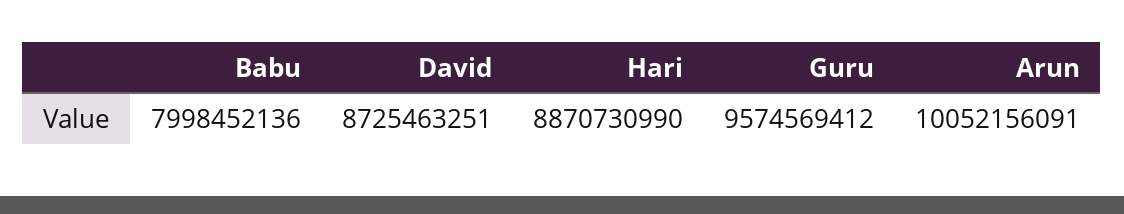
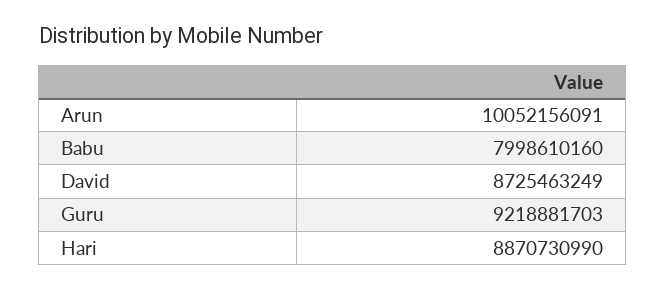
Babu: 7998452136 -> 7998610160
David: 8725463251 -> 8725463249
Guru: 9574569412 -> 9218881703

